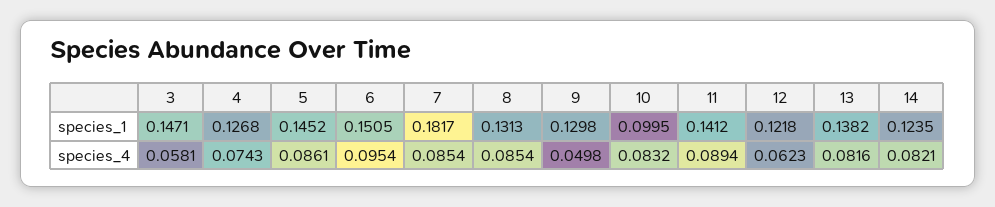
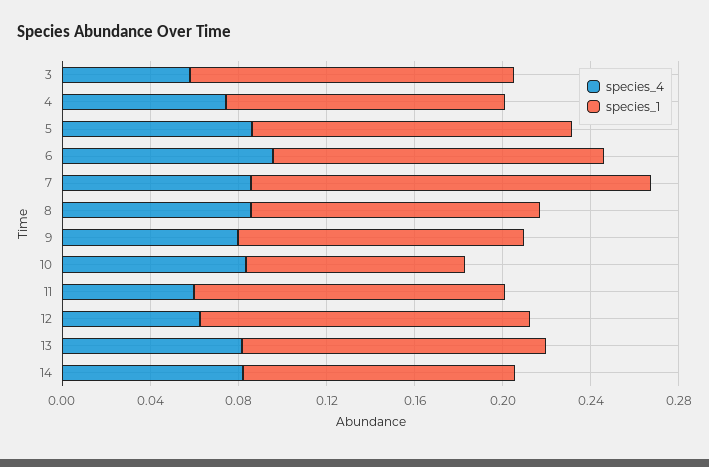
species_1, 12: 0.1218 -> 0.15
species_4, 9: 0.0498 -> 0.08
species_4, 11: 0.0894 -> 0.06

